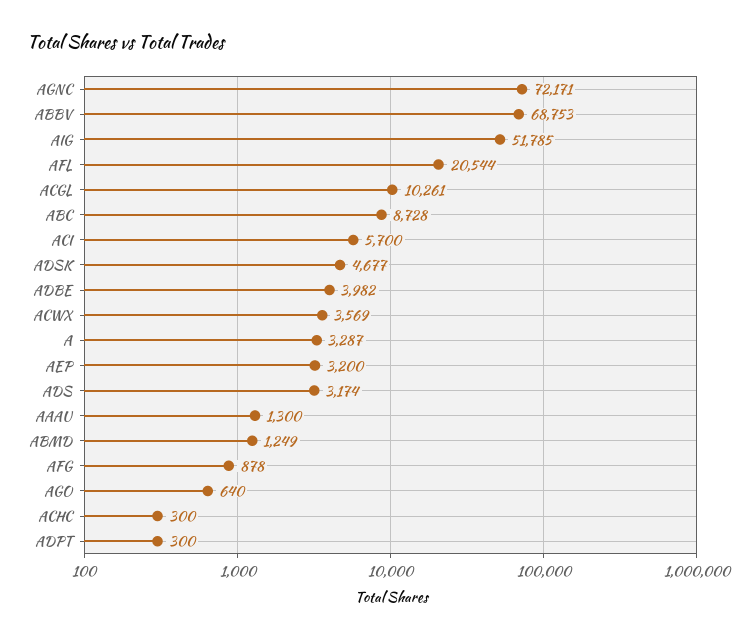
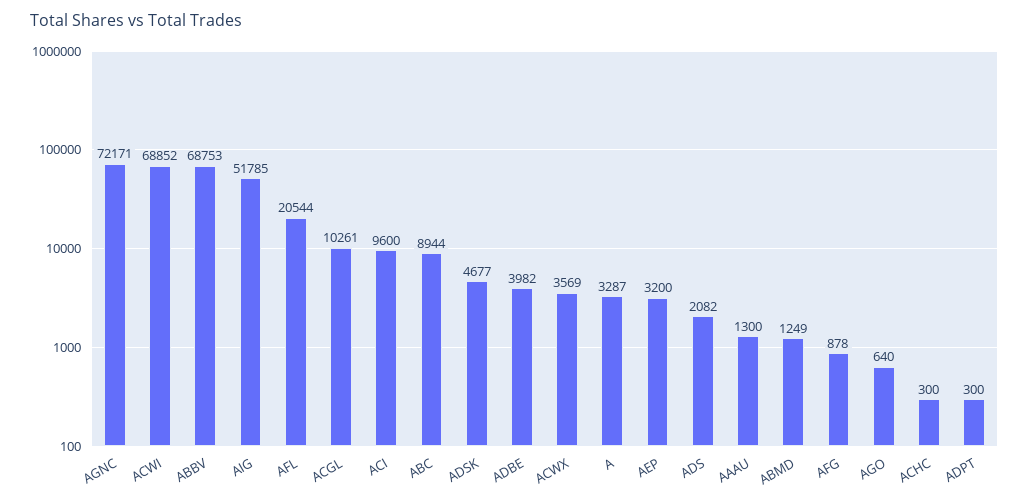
ABC: 8728 -> 8944
ACI: 5700 -> 9600
ADS: 3174 -> 2082
ACWI: none -> 68852

